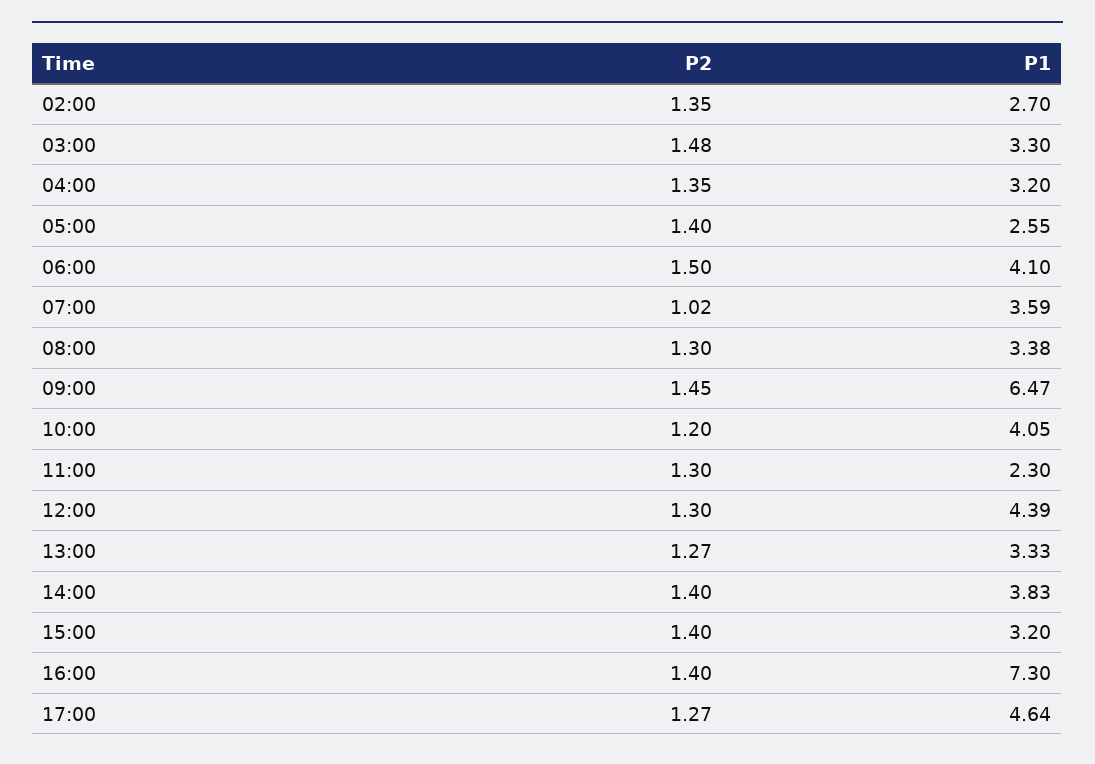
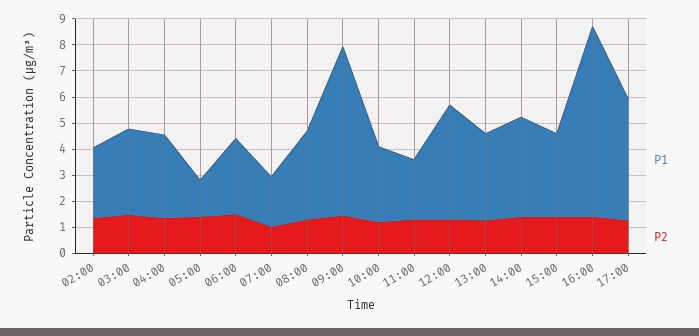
P1, 05:00: 2.55 -> 1.5
P1, 06:00: 4.1 -> 3
P1, 07:00: 3.59 -> 2
P1, 10:00: 4.05 -> 3

